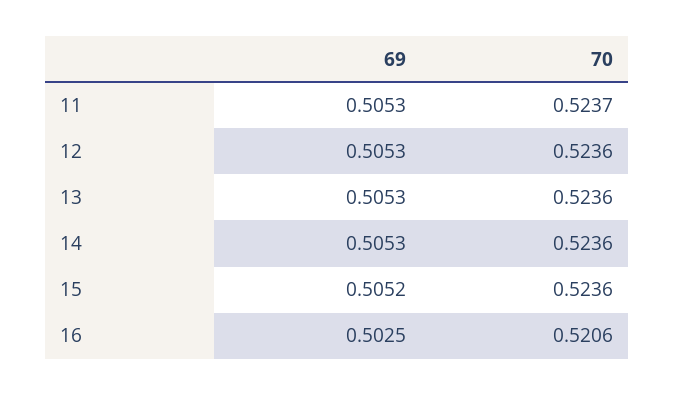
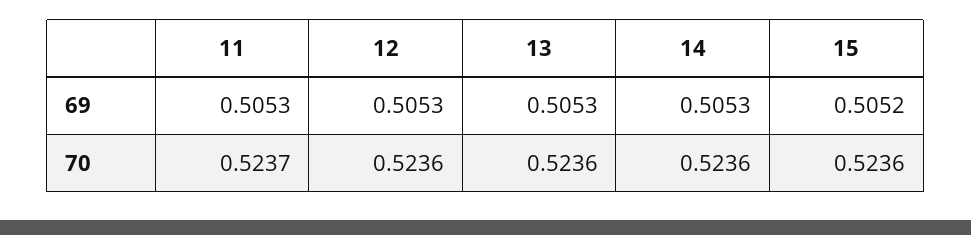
69, 16: 0.5025 -> none
70, 16: 0.5206 -> none

